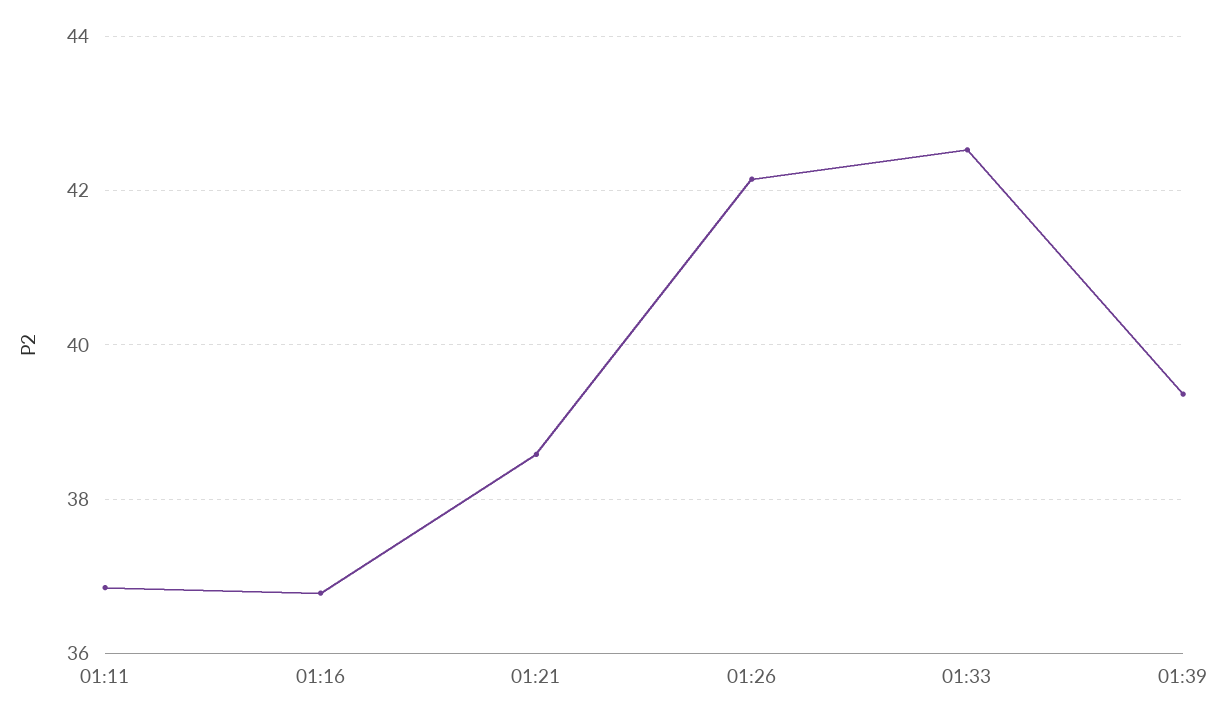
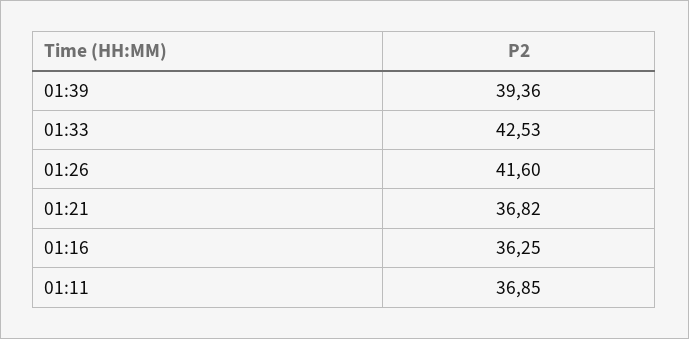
01:16: 36.8 -> 36.25
01:21: 38.6 -> 36.82
01:26: 42.2 -> 41.6

